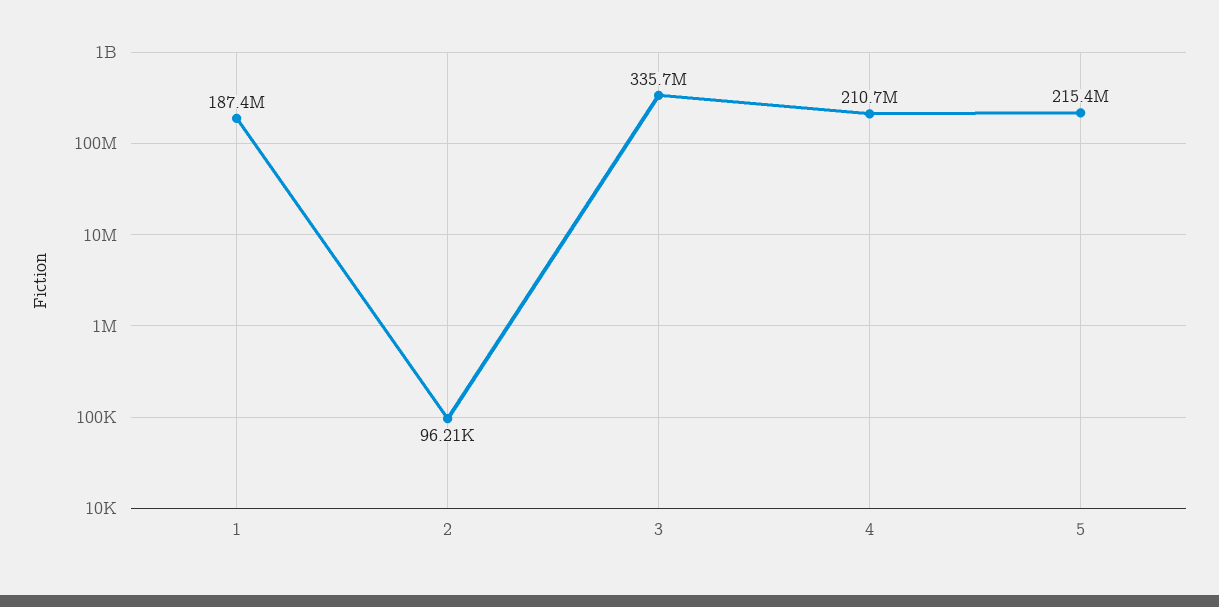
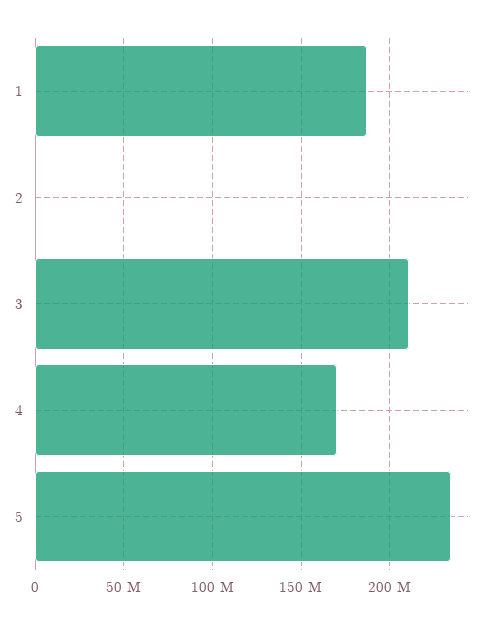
3: 335700000 -> 210000000
4: 210700000 -> 170000000
5: 215400000 -> 235000000

